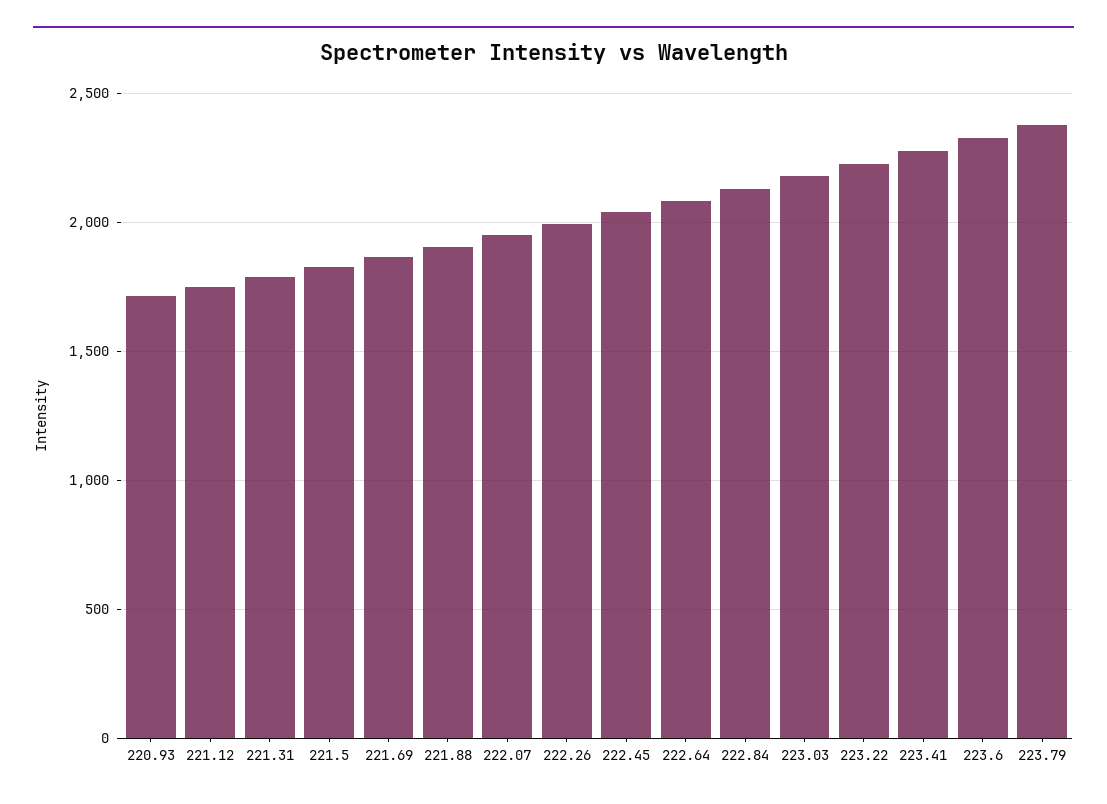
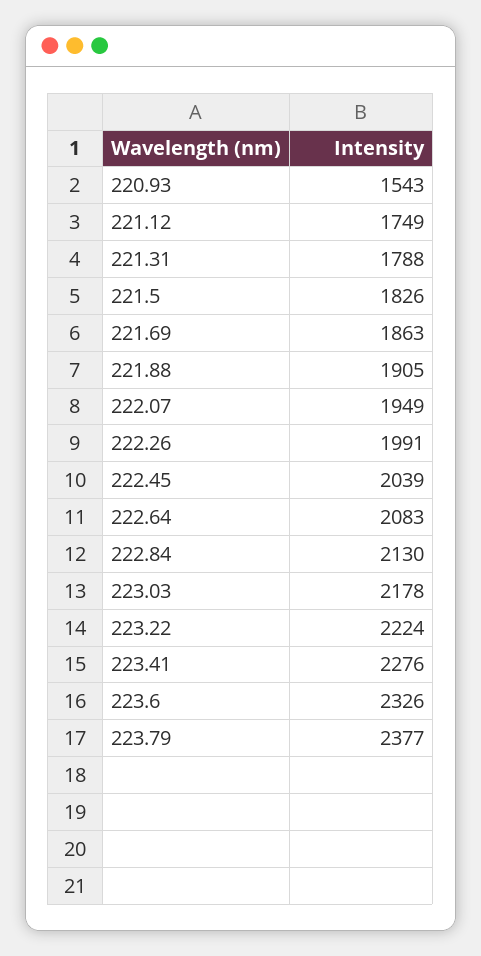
220.93: 1700 -> 1543

